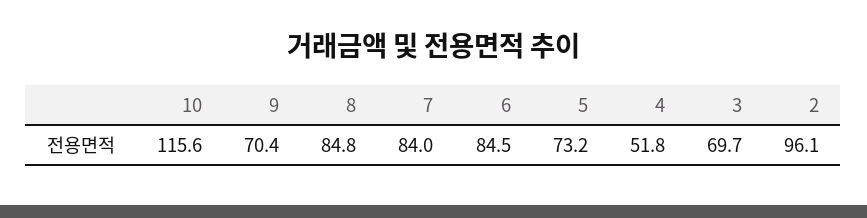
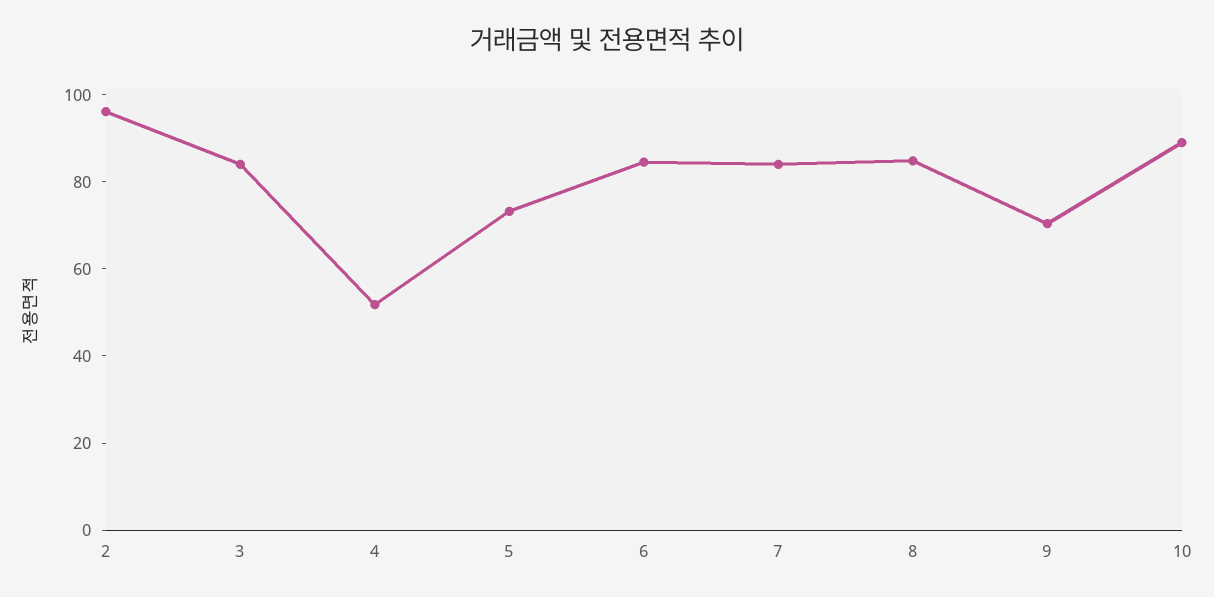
10: 115.6 -> 90
3: 69.7 -> 85

